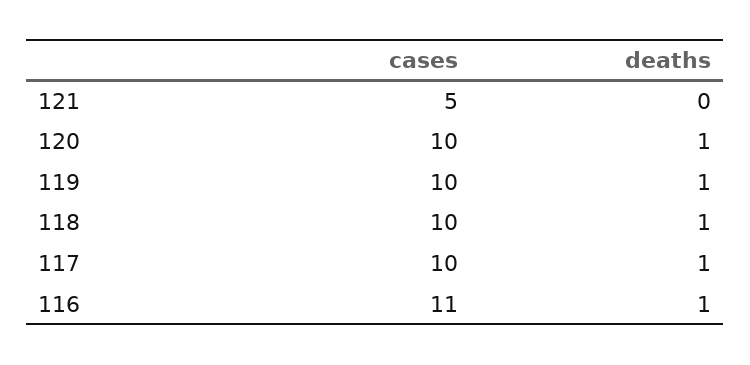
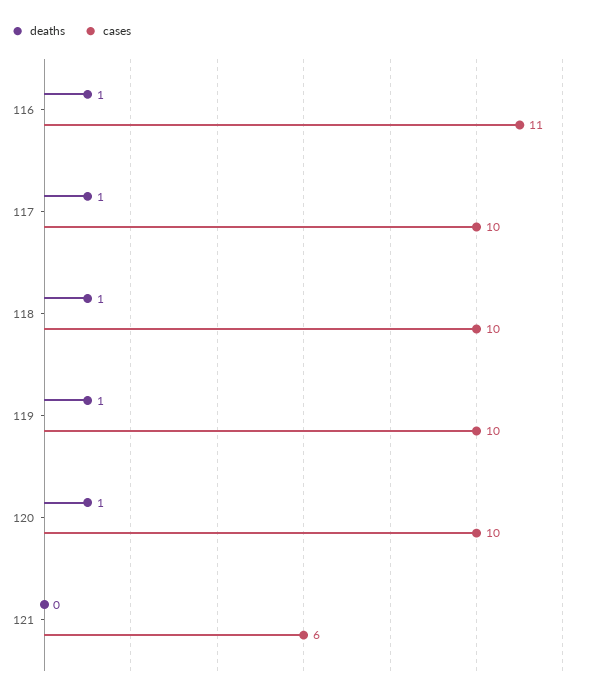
cases, 121: 5 -> 6

